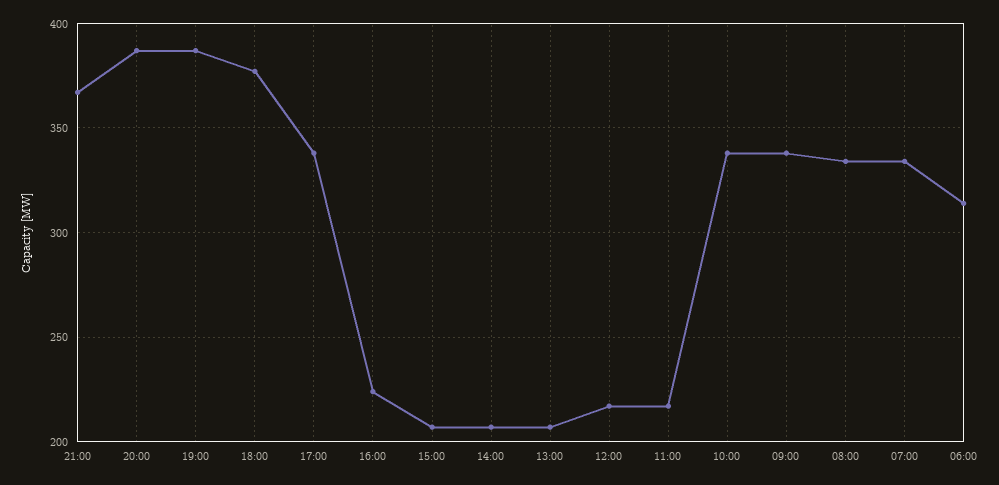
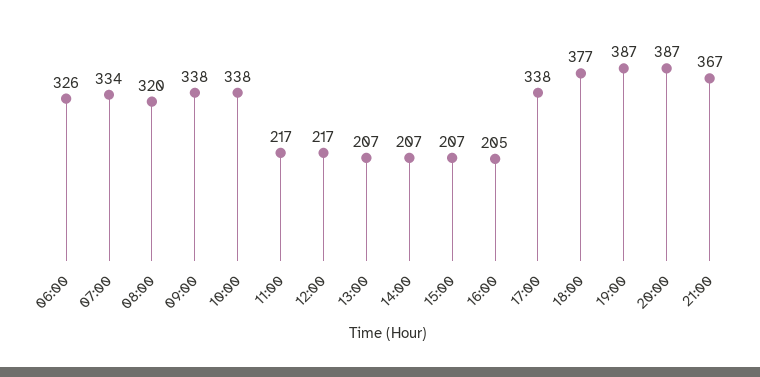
16:00: 225 -> 205
08:00: 335 -> 320
06:00: 315 -> 326

